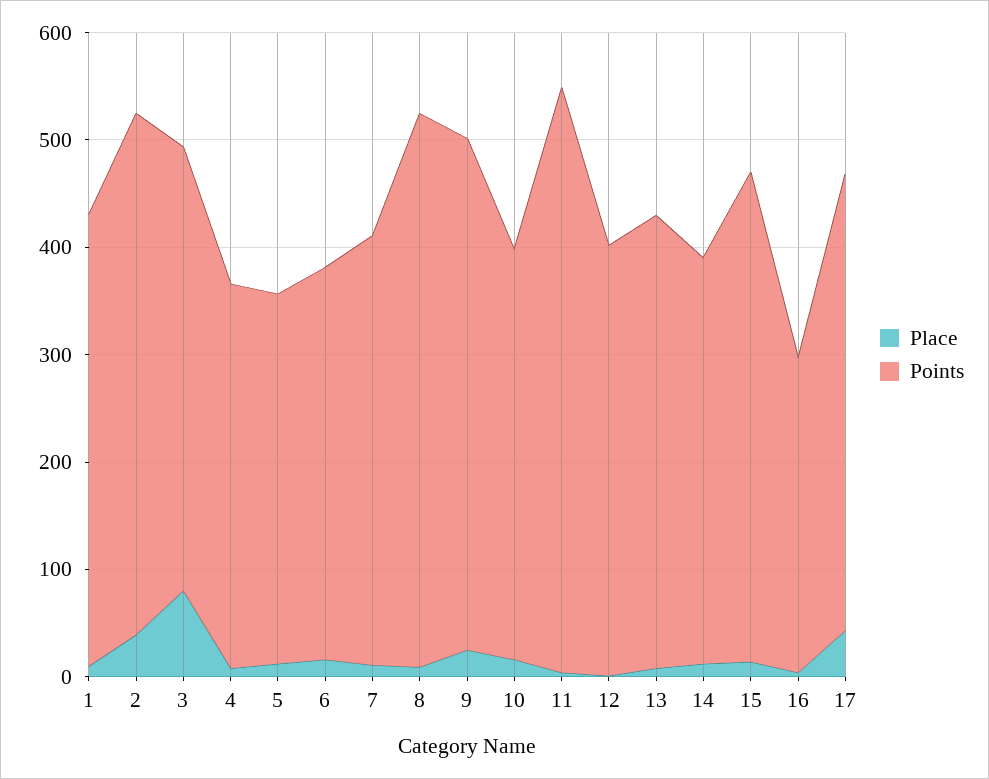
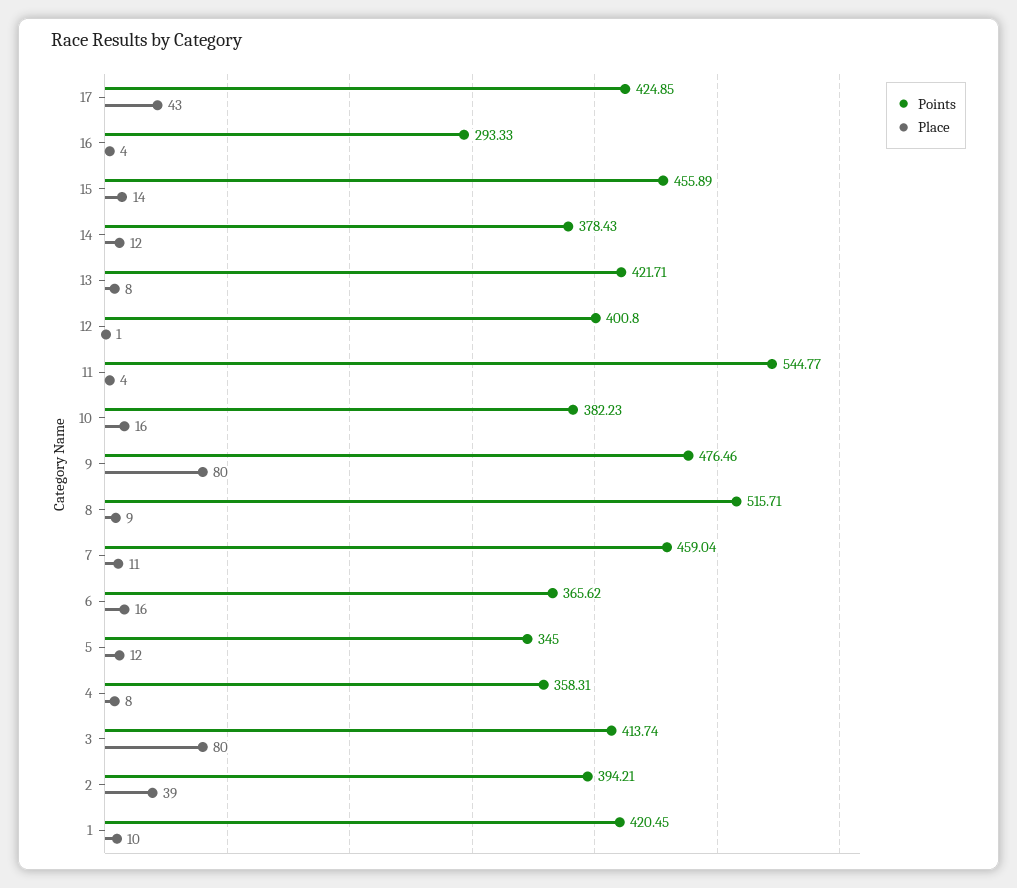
Points, 2: 480 -> 394.21
Points, 7: 400 -> 459.04
Place, 9: 20 -> 80

